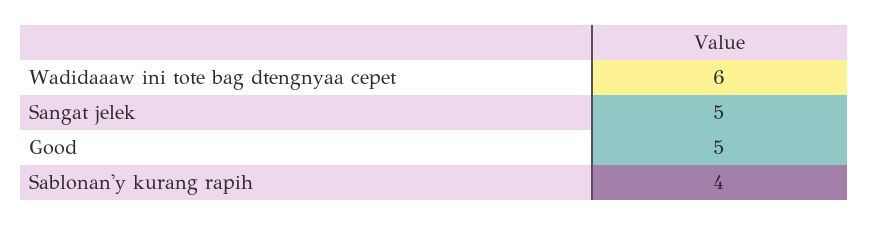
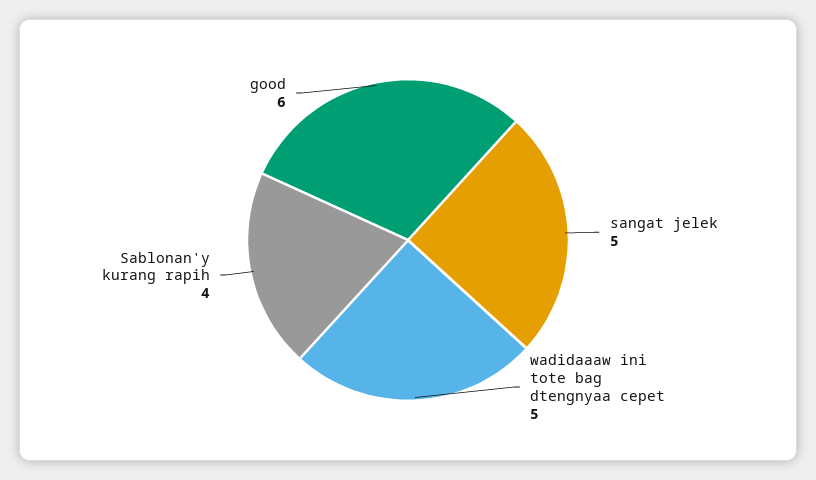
Wadidaaaw ini tote bag dtengnyaa cepet: 6 -> 5
Good: 5 -> 6

